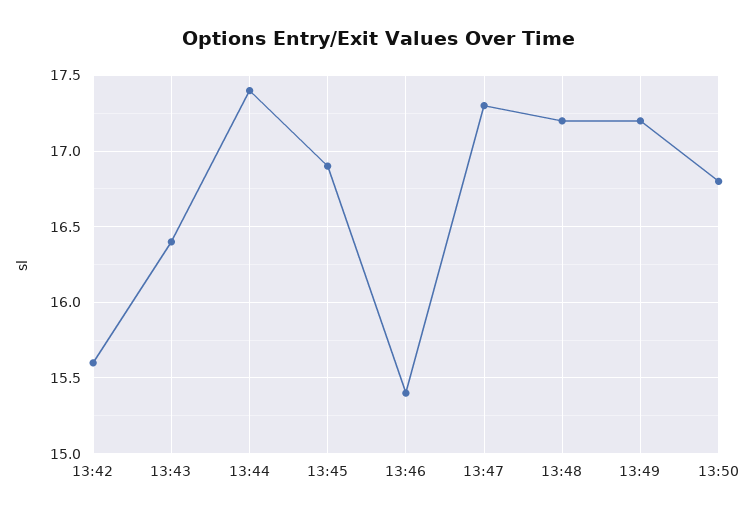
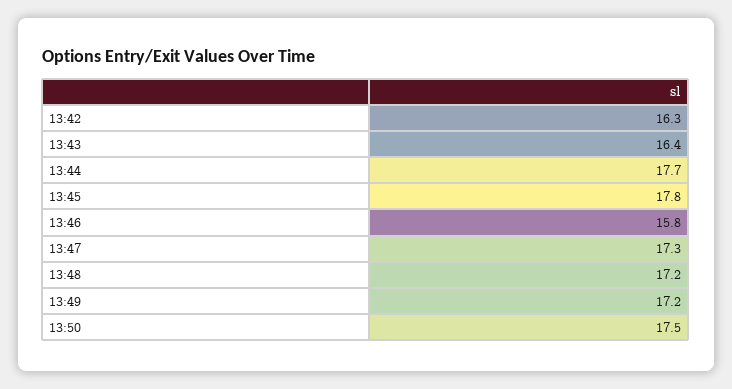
13:42: 15.6 -> 16.3
13:44: 17.4 -> 17.7
13:45: 16.9 -> 17.8
13:46: 15.4 -> 15.8
13:50: 16.8 -> 17.5

